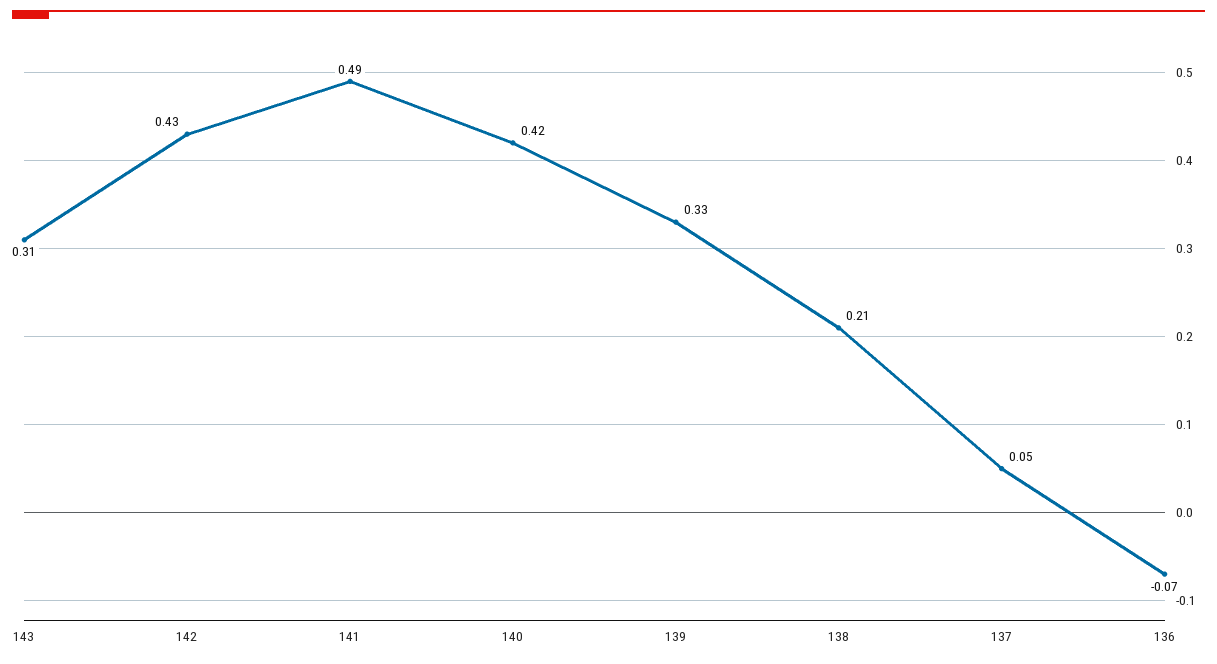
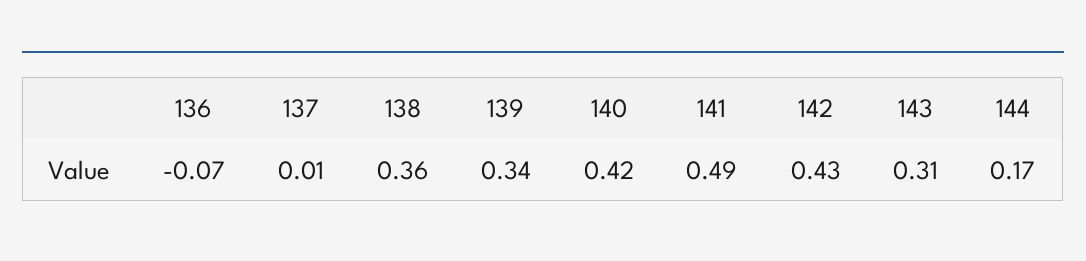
139: 0.33 -> 0.34
138: 0.21 -> 0.36
137: 0.05 -> 0.01
144: none -> 0.17

